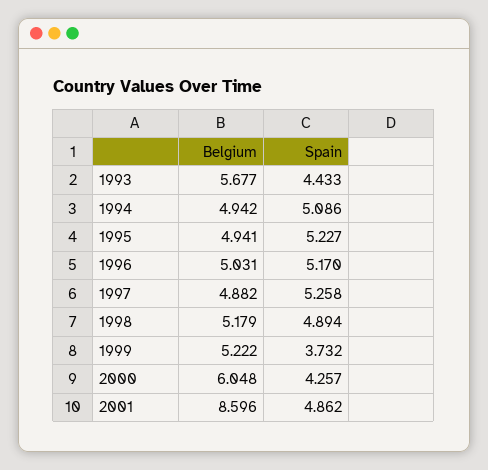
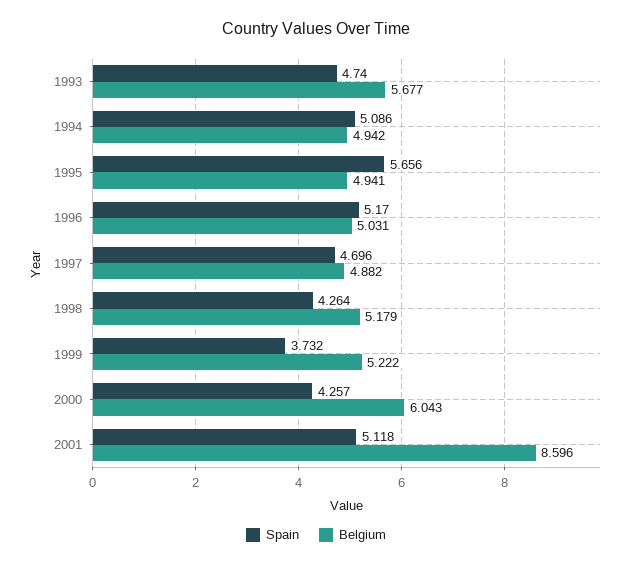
Spain, 1993: 4.433 -> 4.74
Spain, 1995: 5.227 -> 5.656
Spain, 1997: 5.258 -> 4.696
Spain, 1998: 4.894 -> 4.264
Belgium, 2000: 6.048 -> 6.043
Spain, 2001: 4.862 -> 5.118

